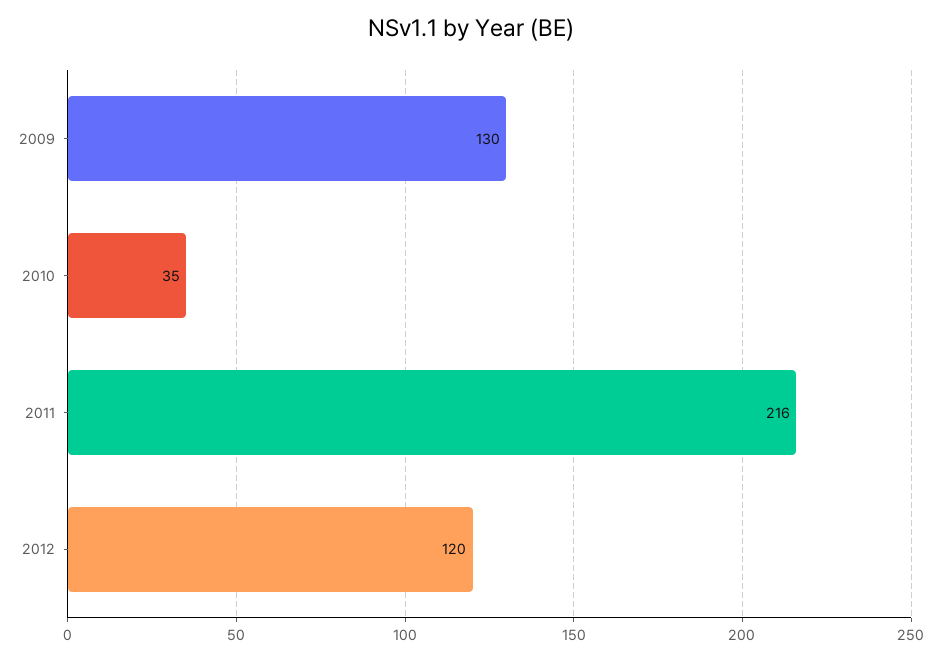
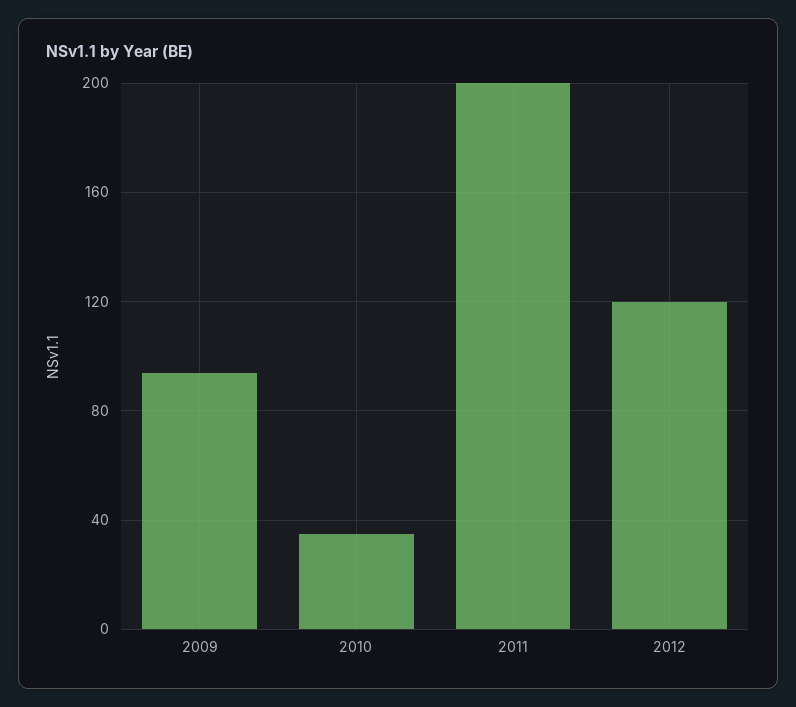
2009: 130 -> 95
2011: 216 -> 200

